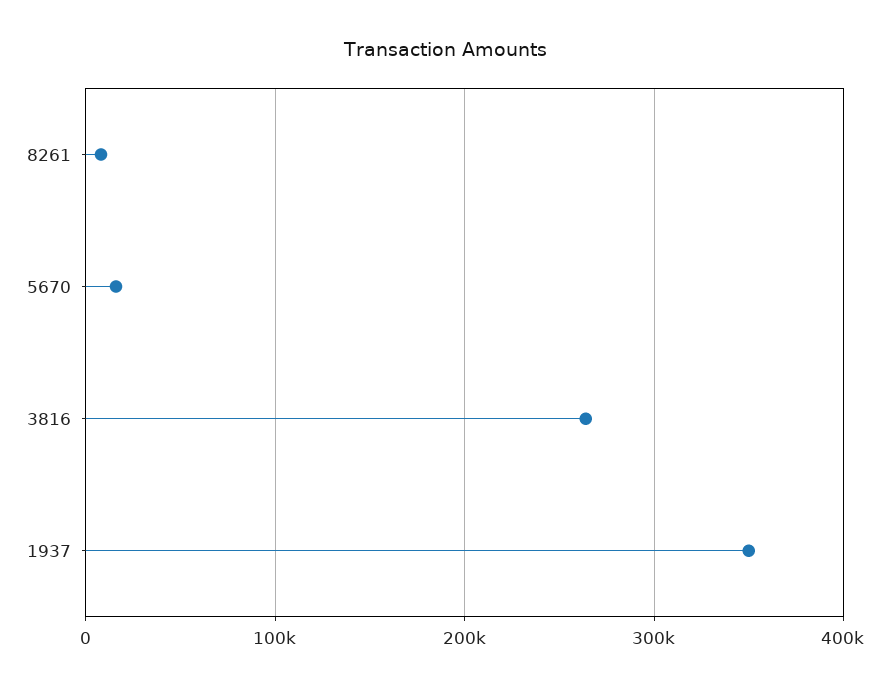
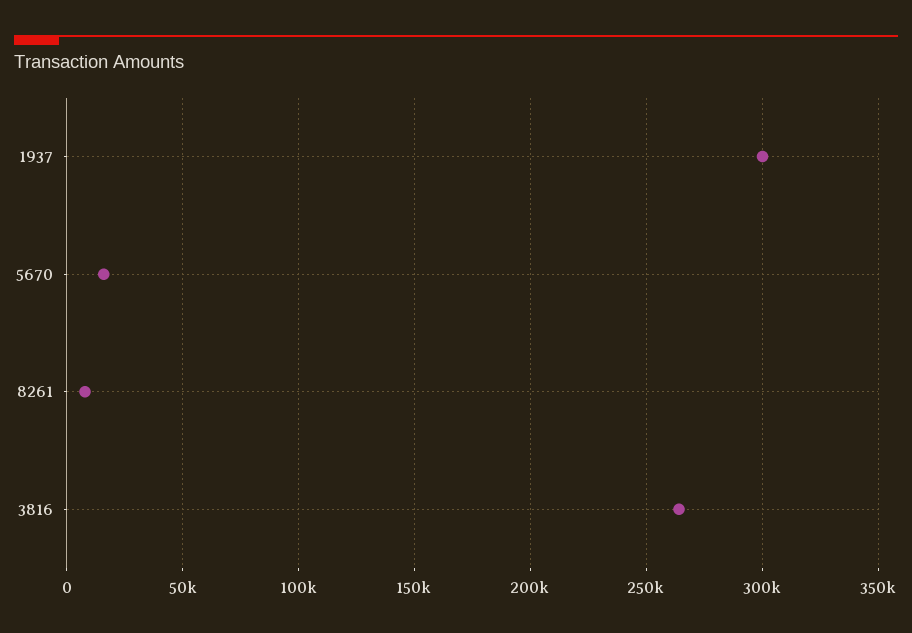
1937: 350000 -> 300000

